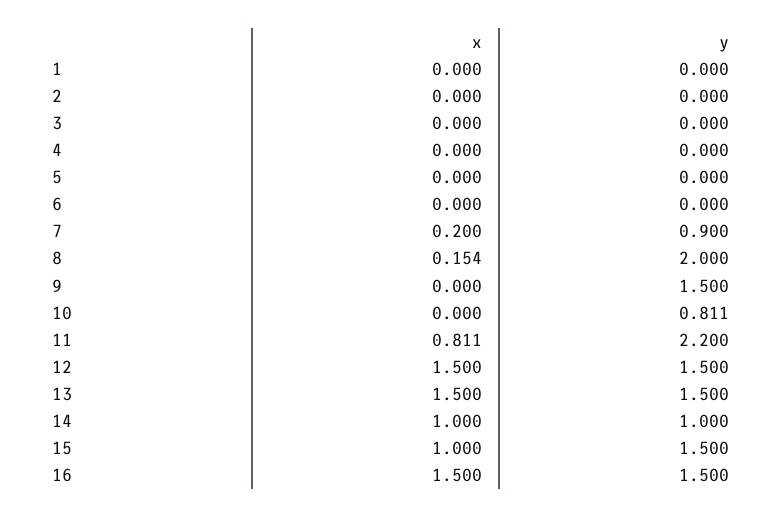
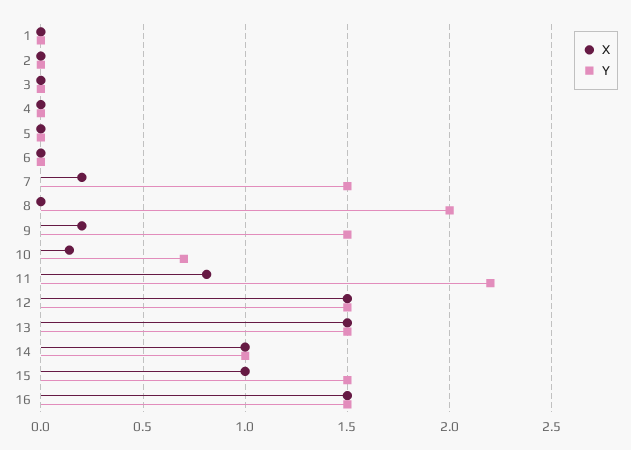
y, 7: 0.9 -> 1.5
x, 8: 0.154 -> 0
x, 9: 0 -> 0.2
x, 10: 0 -> 0.15
y, 10: 0.811 -> 0.7

